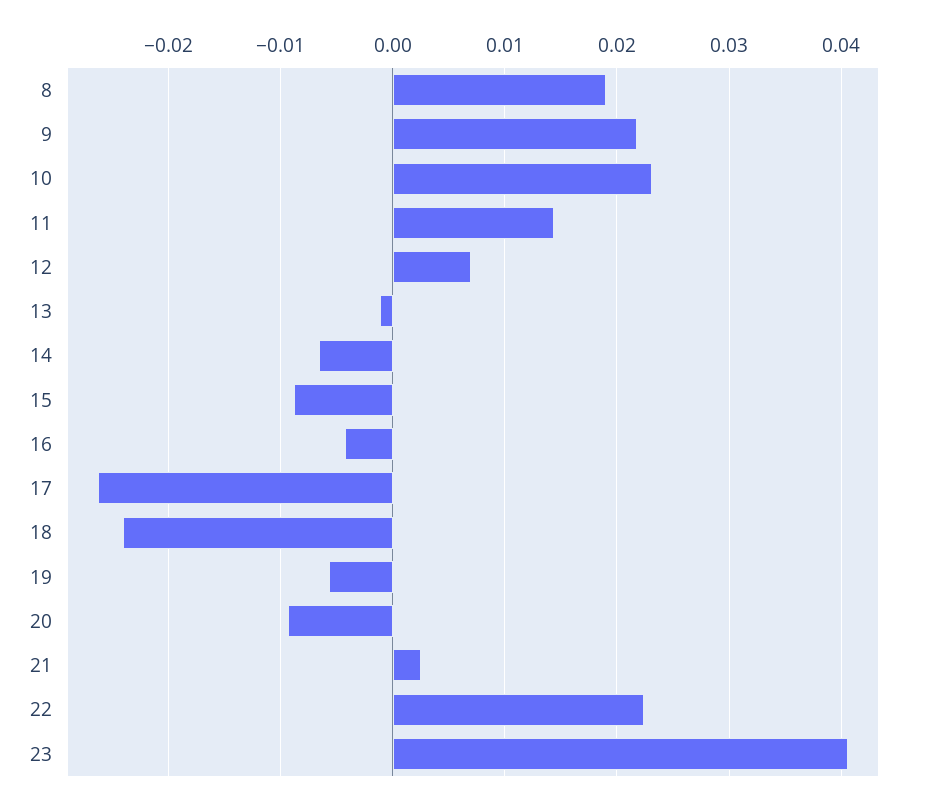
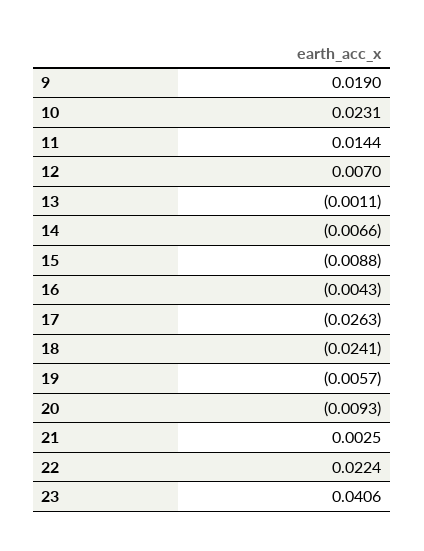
8: 0.019 -> none
9: 0.022 -> 0.019

